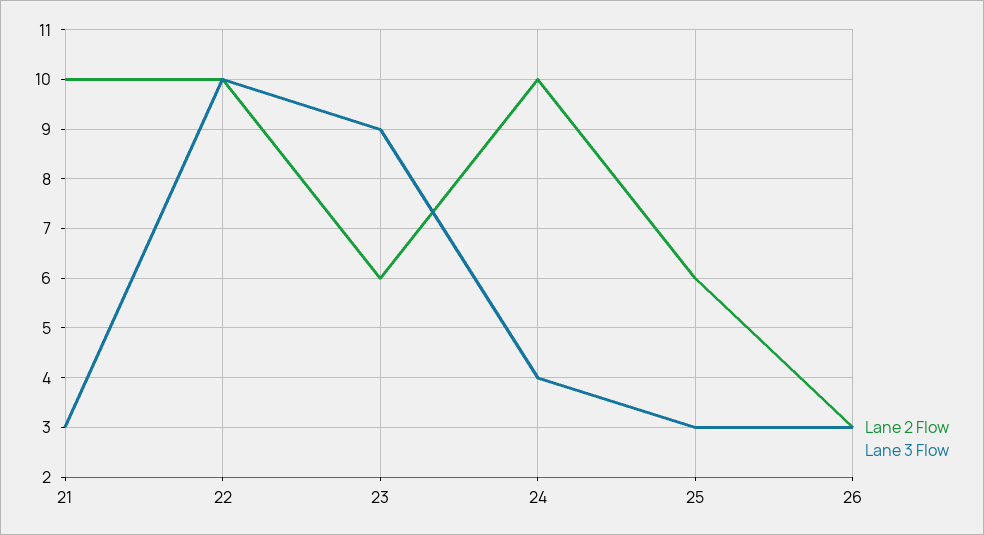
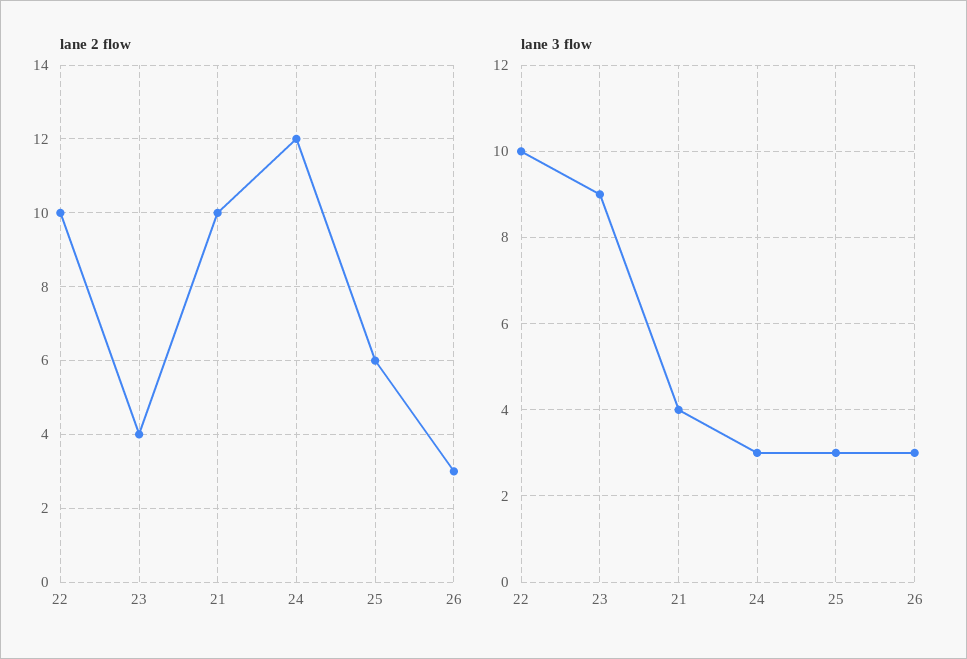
Lane 3 Flow, 21: 3 -> 4
Lane 2 Flow, 23: 6 -> 4
Lane 2 Flow, 24: 10 -> 12
Lane 3 Flow, 24: 4 -> 3

